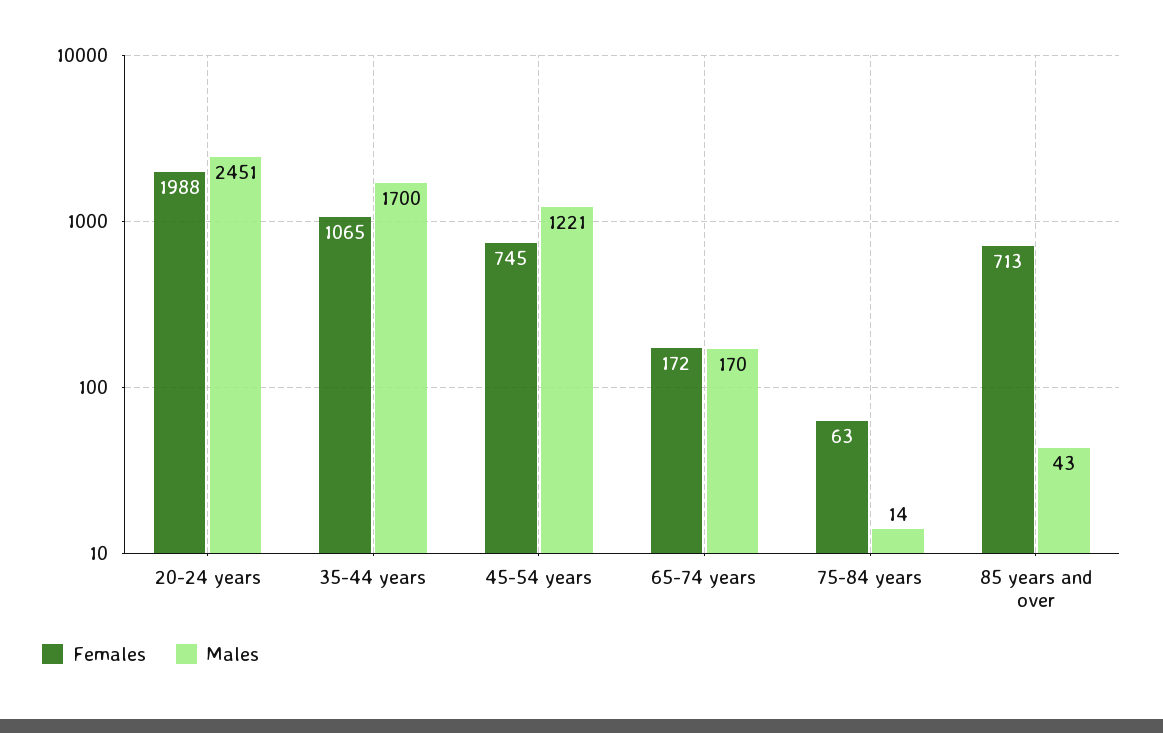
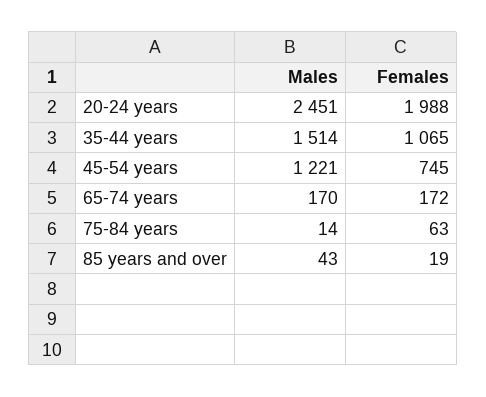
Males, 35-44 years: 1700 -> 1514
Females, 85 years and over: 713 -> 19

